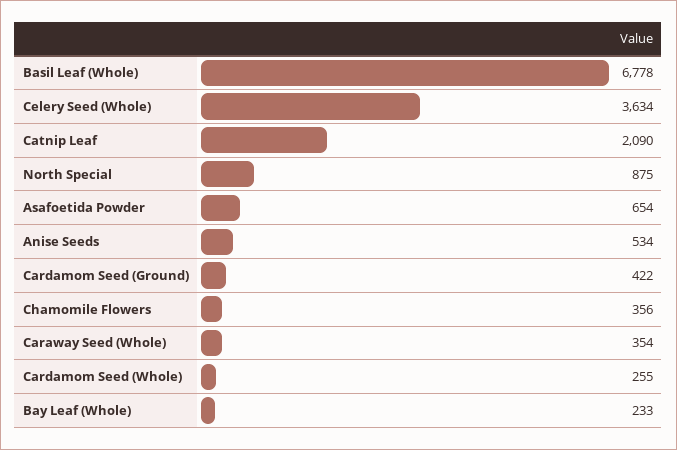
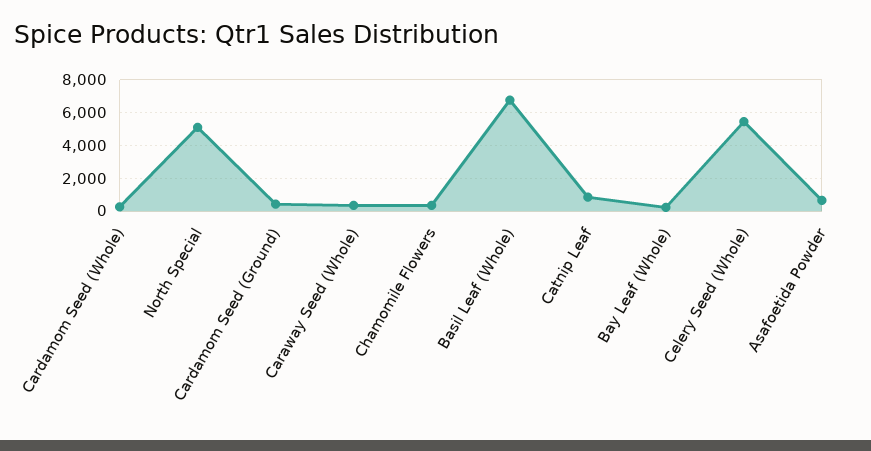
Celery Seed (Whole): 3634 -> 5500
Catnip Leaf: 2090 -> 1000
North Special: 875 -> 5000
Anise Seeds: 534 -> none

